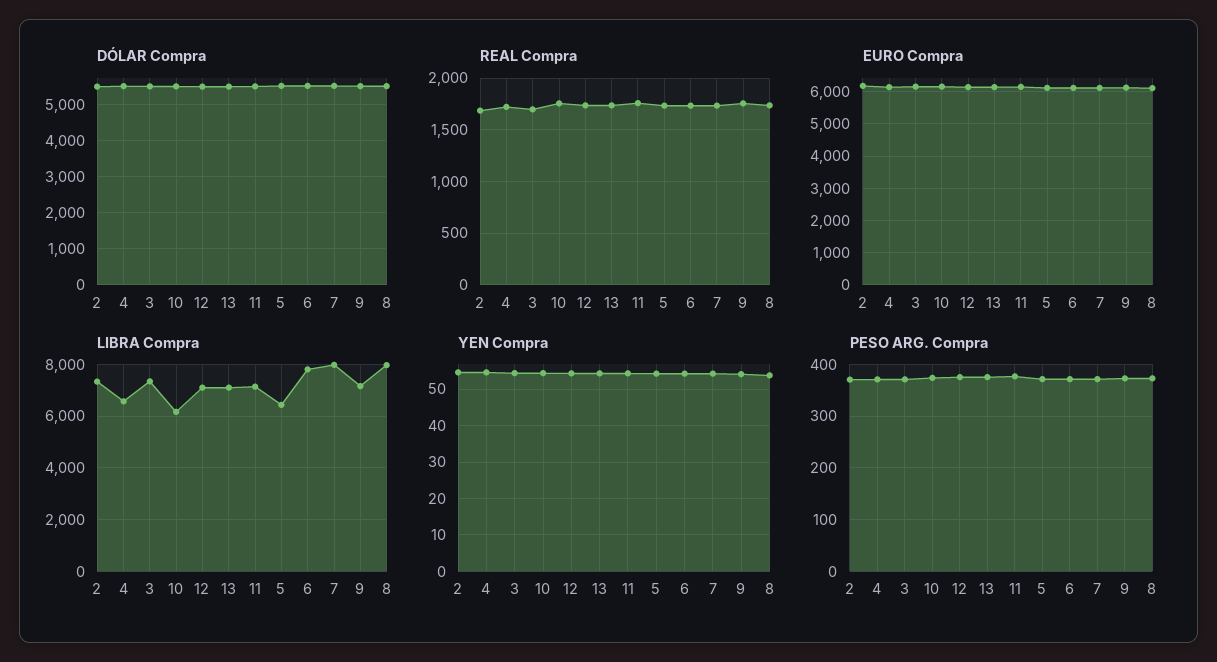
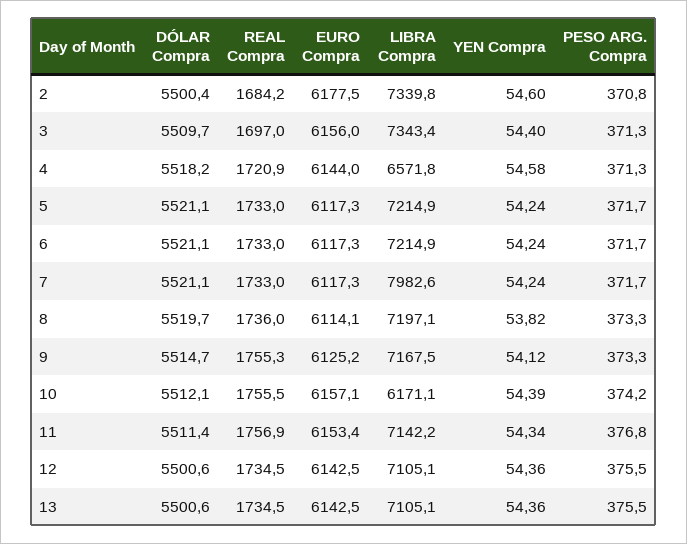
LIBRA Compra, 5: 6500 -> 7214.9
LIBRA Compra, 6: 7750 -> 7214.9
LIBRA Compra, 8: 8000 -> 7197.1

